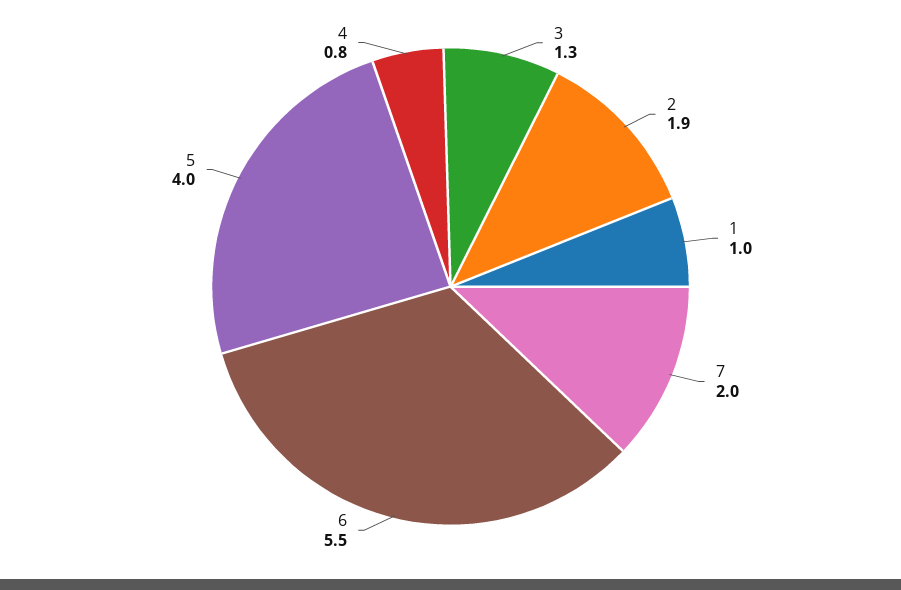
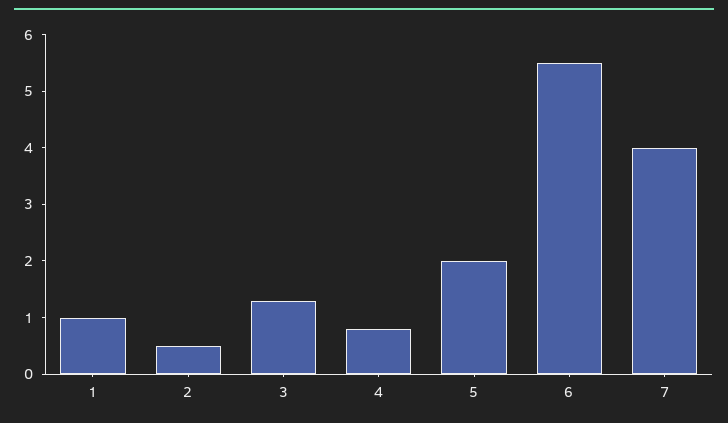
2: 1.9 -> 0.5
7: 2 -> 4
5: 4 -> 2

